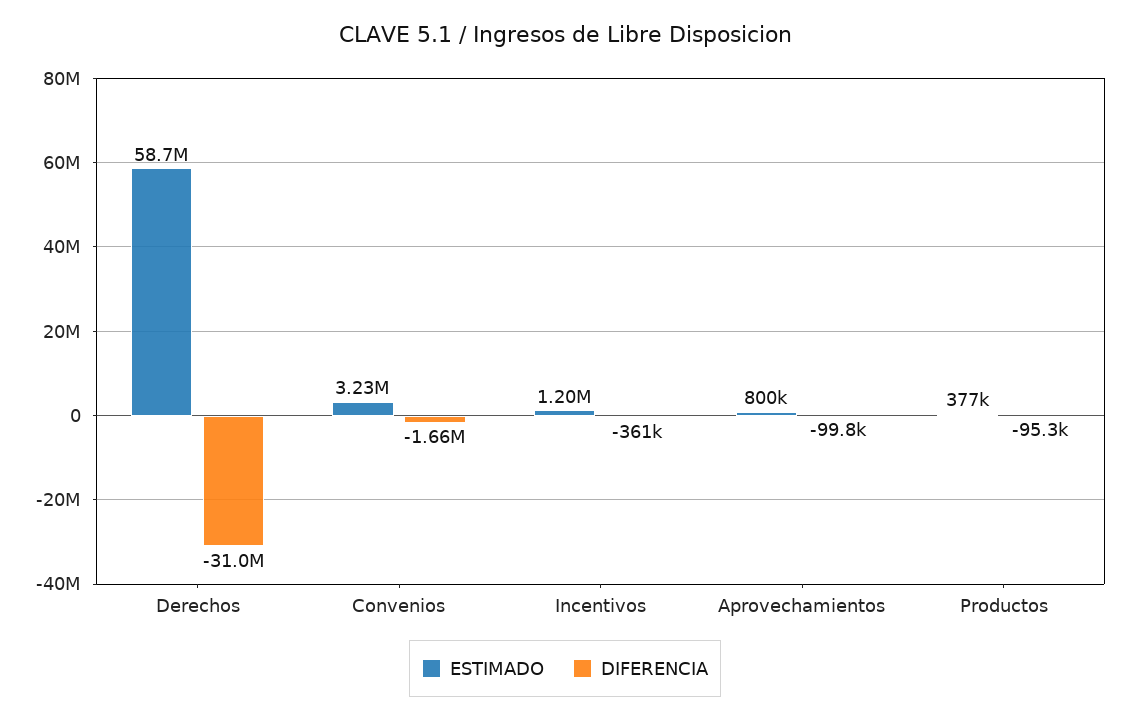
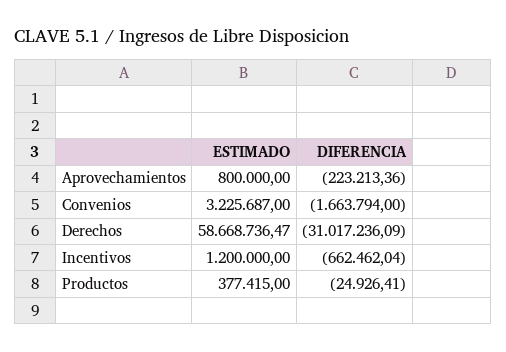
DIFERENCIA, Incentivos: -361000 -> -662462.04
DIFERENCIA, Aprovechamientos: -99800 -> -223213.36
DIFERENCIA, Productos: -95300 -> -24926.41

